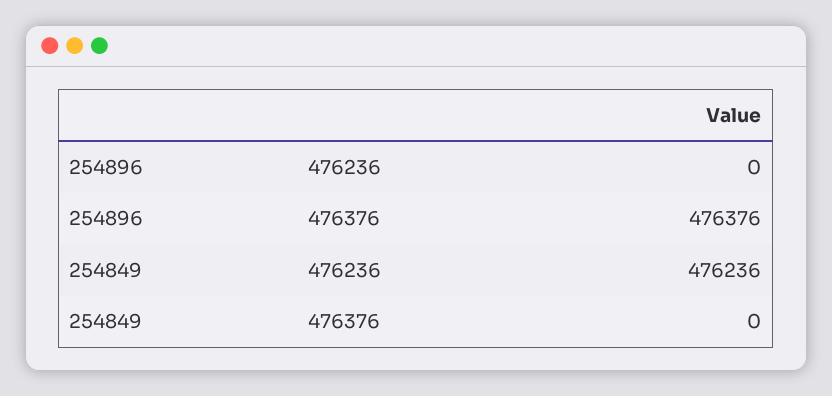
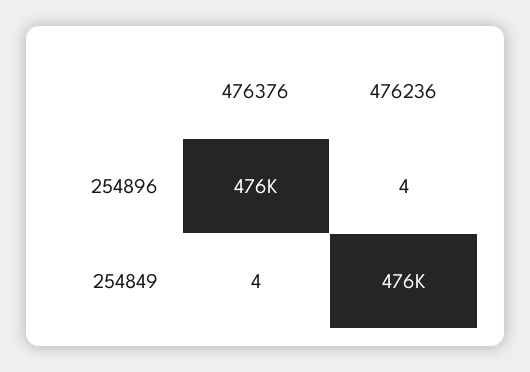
254896, 476236: 0 -> 4
254849, 476376: 0 -> 4

